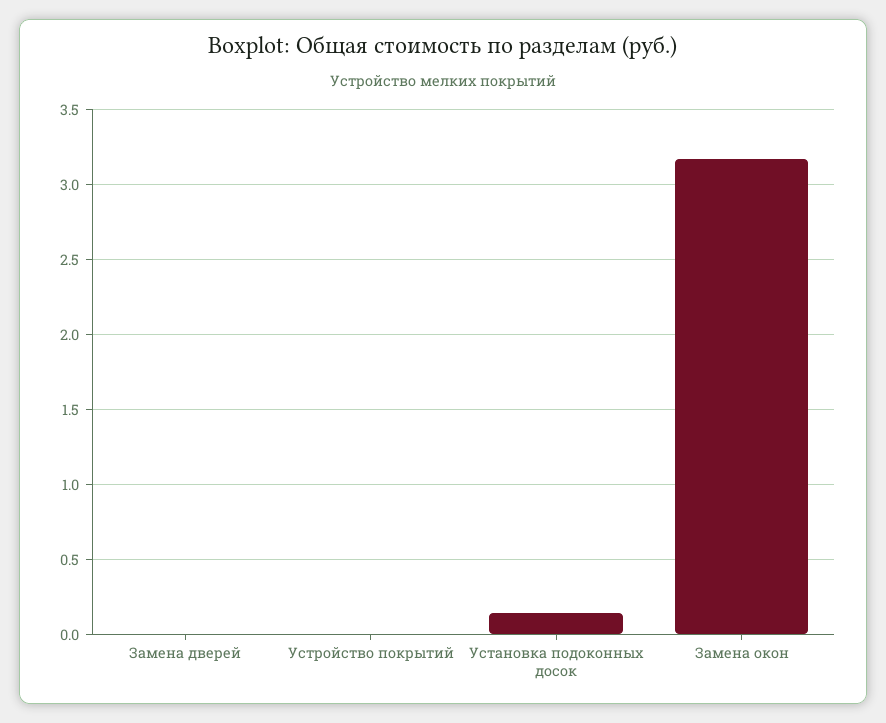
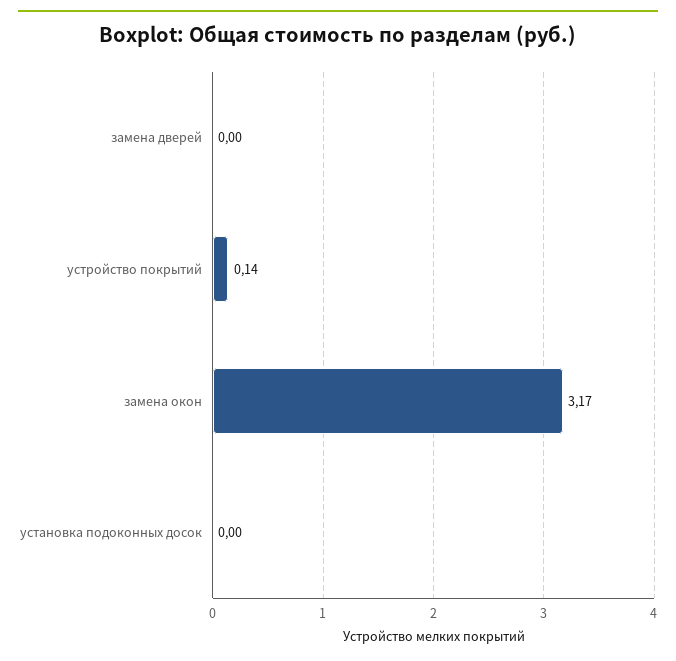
Устройство покрытий: 0 -> 0.14
Установка подоконных досок: 0.15 -> 0

